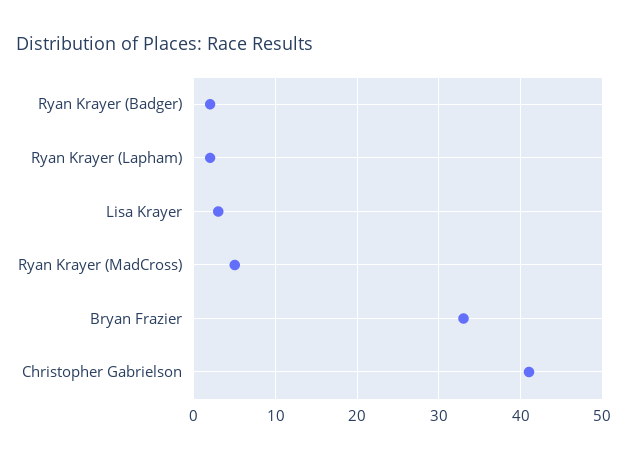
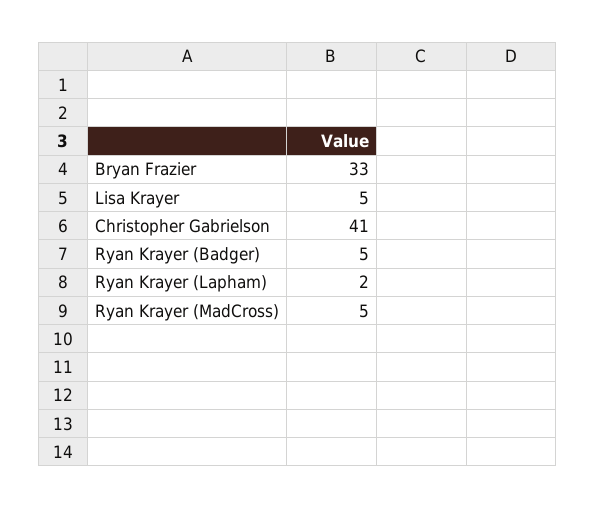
Ryan Krayer (Badger): 2 -> 5
Lisa Krayer: 3 -> 5

